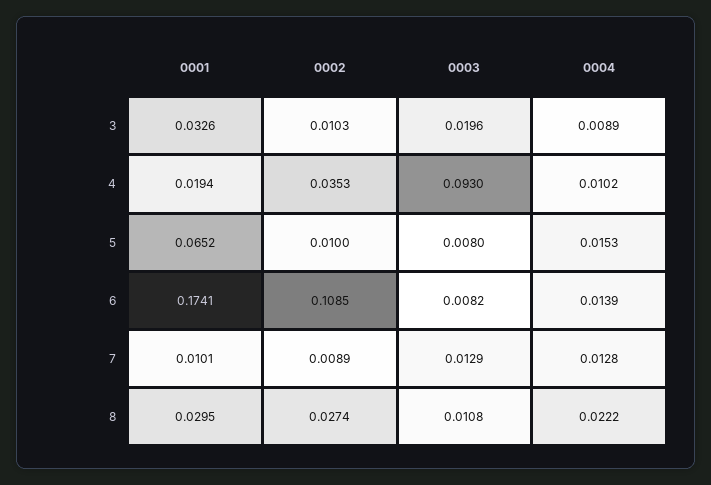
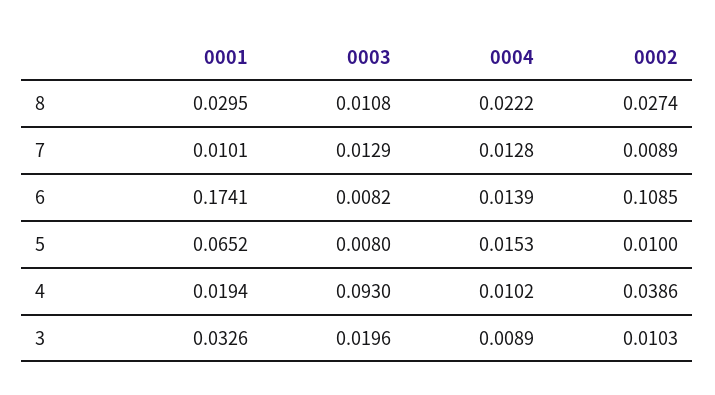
0002, 4: 0.0353 -> 0.0386

